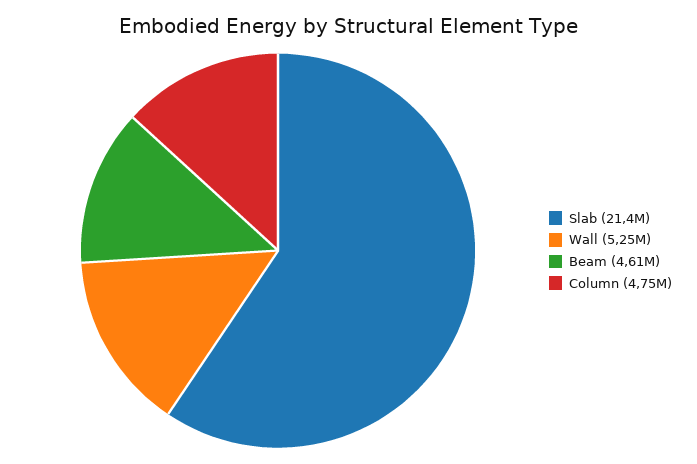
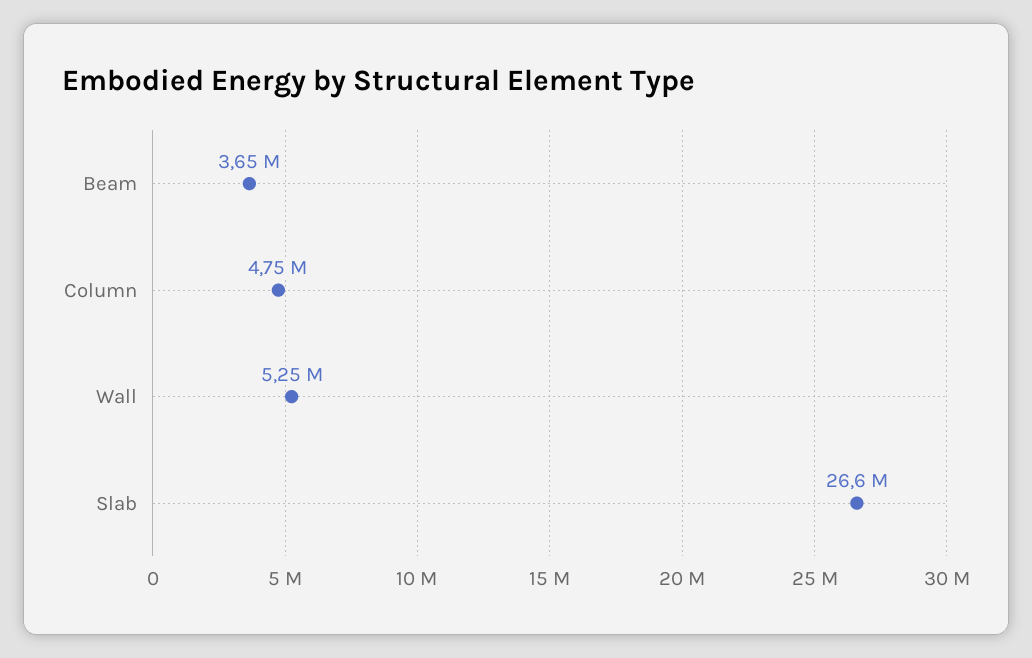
Slab: 21400000 -> 26600000
Beam: 4610000 -> 3650000

